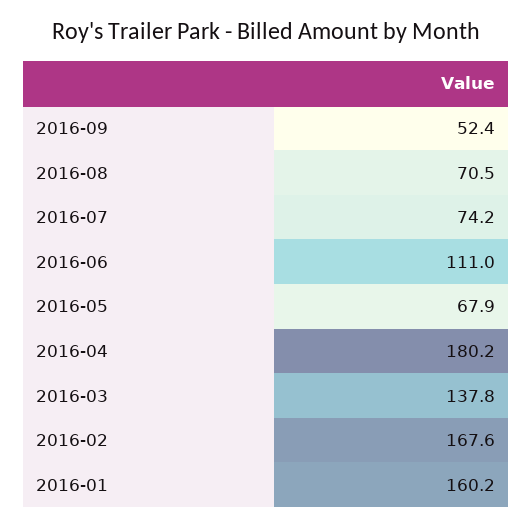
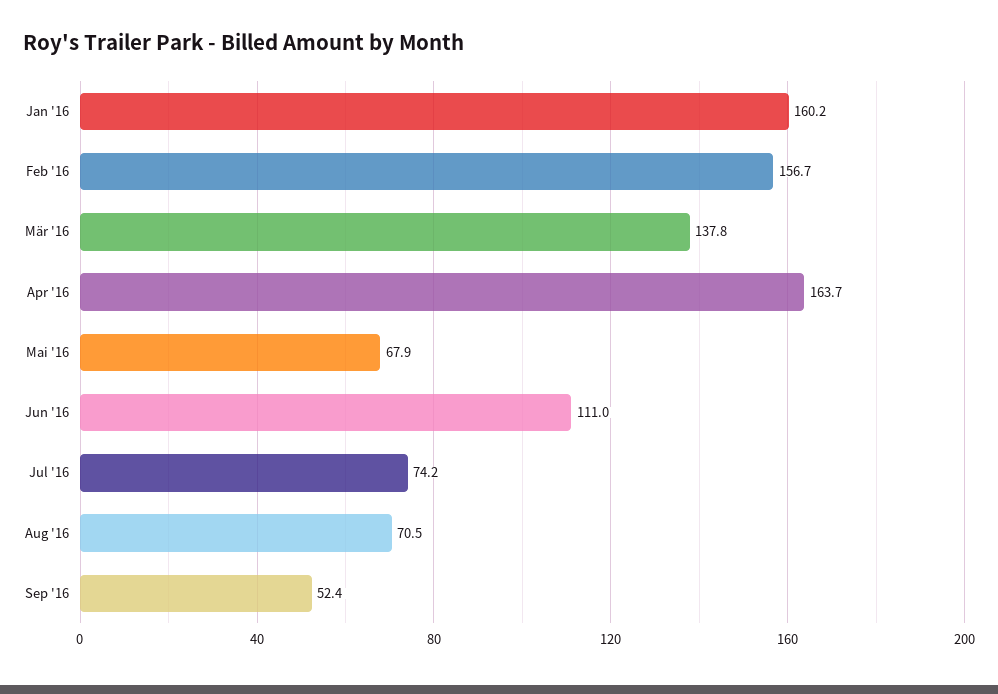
2016-04: 180.2 -> 163.7
2016-02: 167.6 -> 156.7

